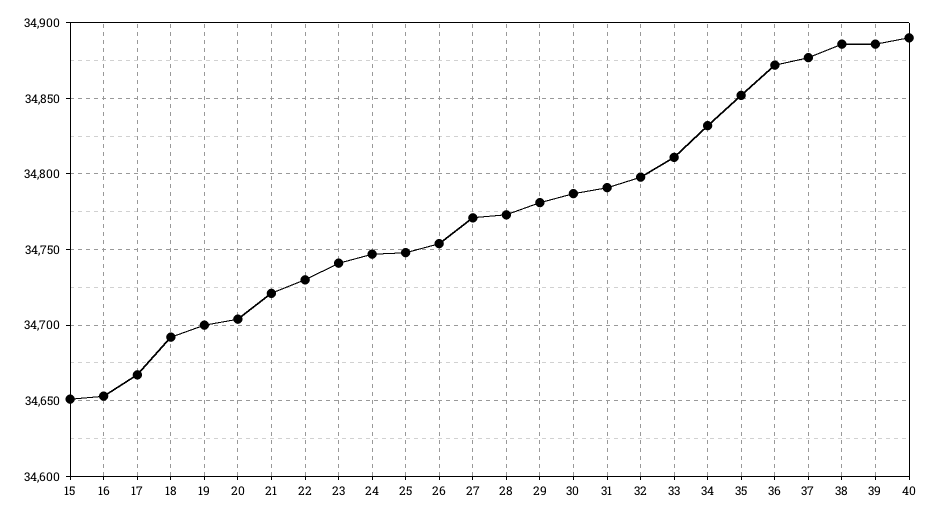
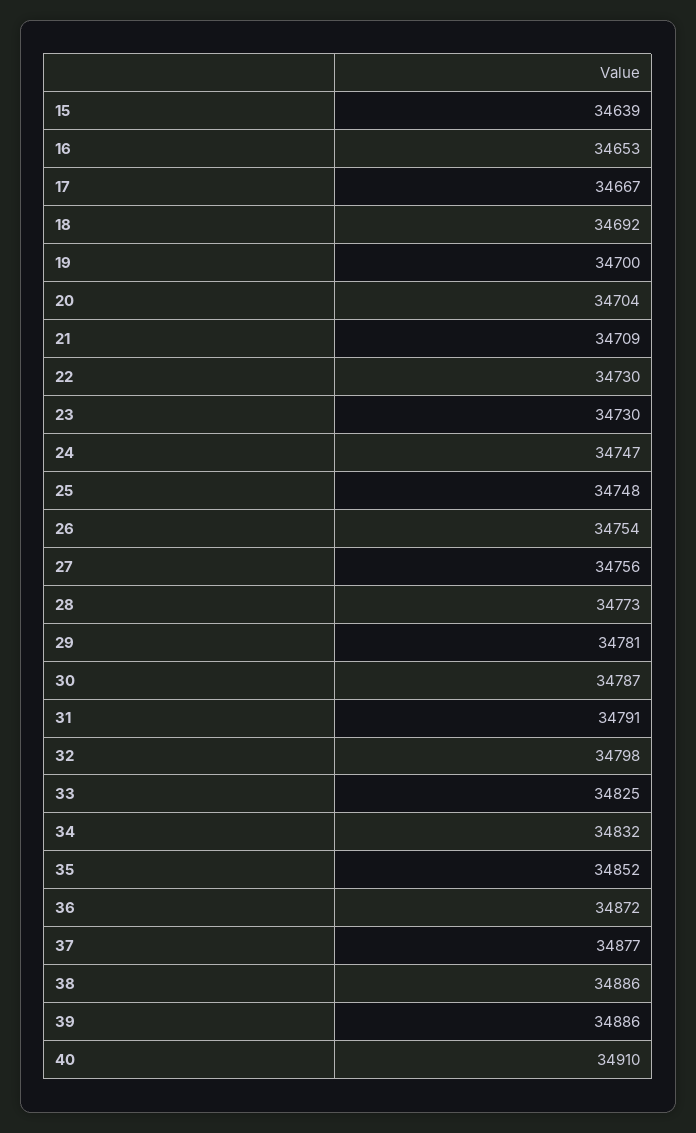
15: 34650 -> 34639
21: 34720 -> 34709
23: 34740 -> 34730
27: 34770 -> 34756
33: 34810 -> 34825
40: 34890 -> 34910

